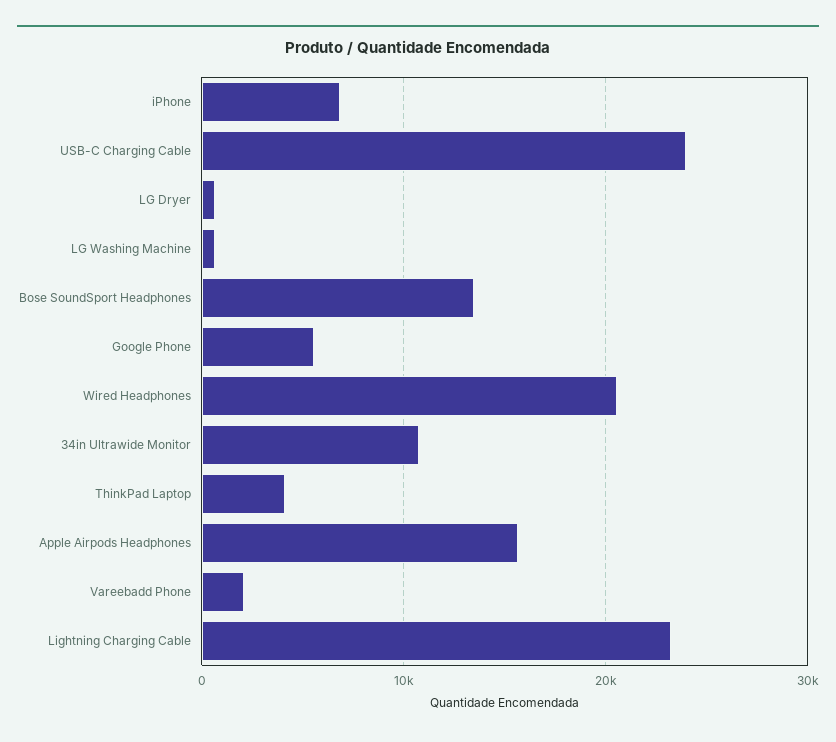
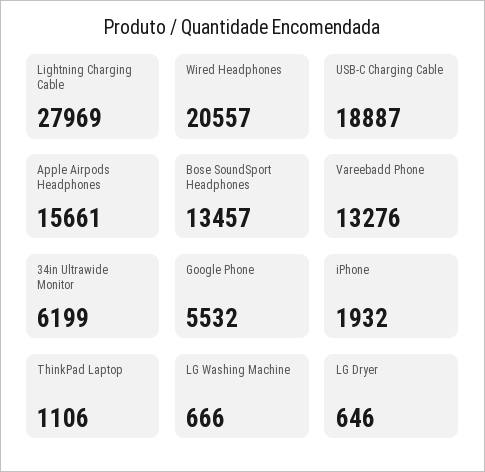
iPhone: 7000 -> 1932
USB-C Charging Cable: 24000 -> 18887
34in Ultrawide Monitor: 11000 -> 6199
ThinkPad Laptop: 4000 -> 1106
Vareebadd Phone: 2000 -> 13276
Lightning Charging Cable: 23000 -> 27969

